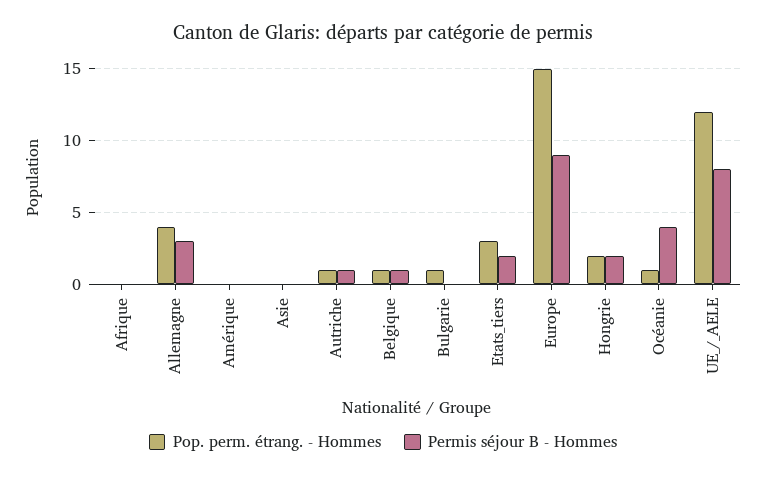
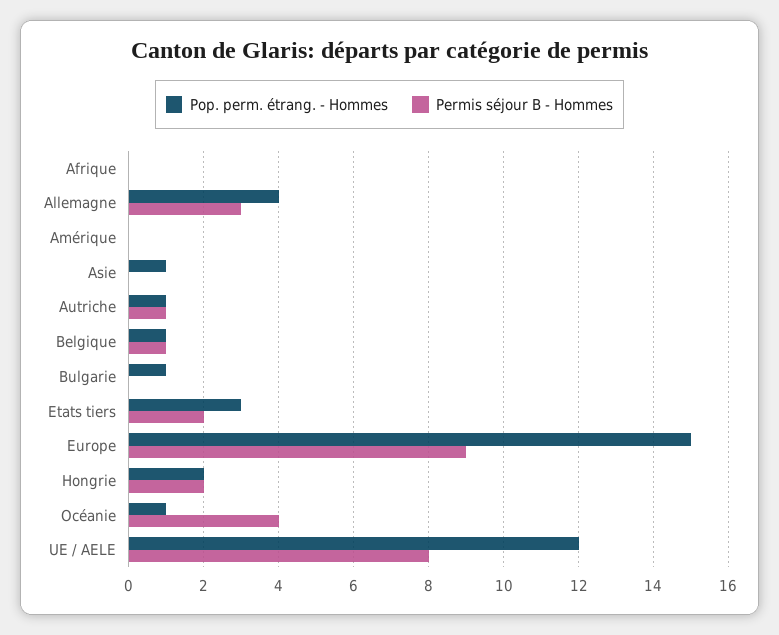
Pop. perm. étrang. - Hommes, Asie: 0 -> 1

